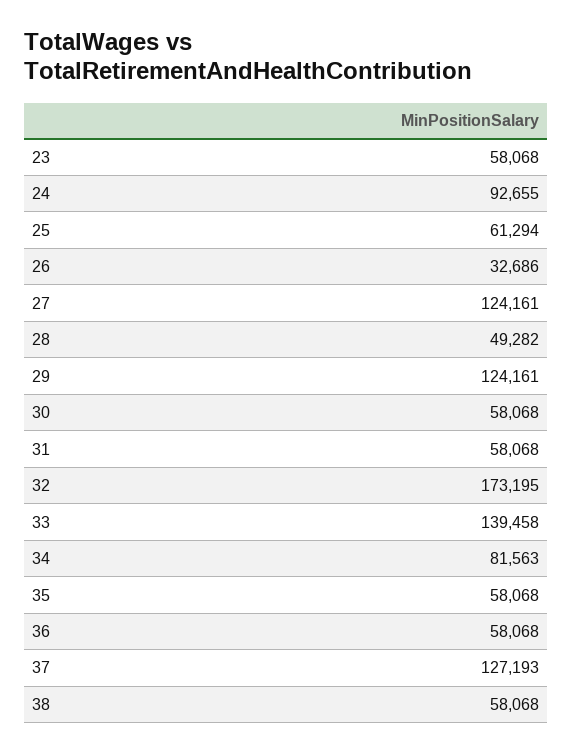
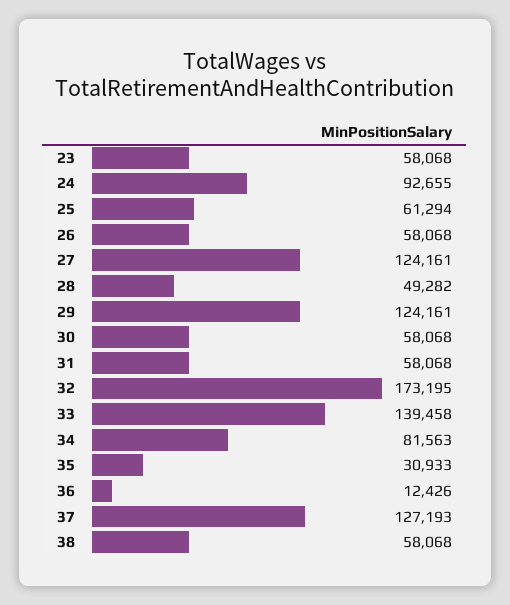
26: 32686 -> 58068
35: 58068 -> 30933
36: 58068 -> 12426

